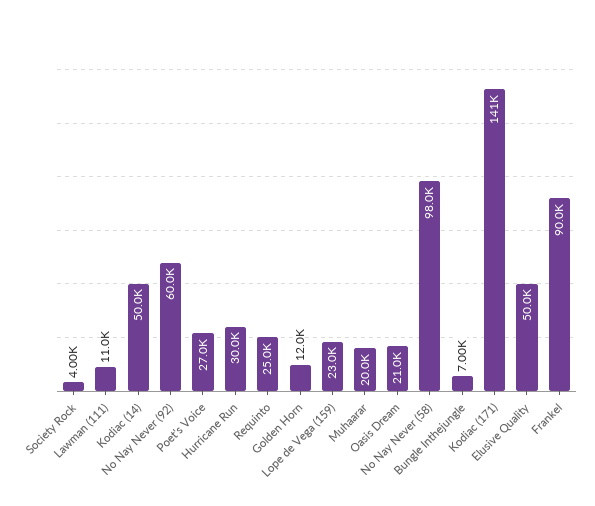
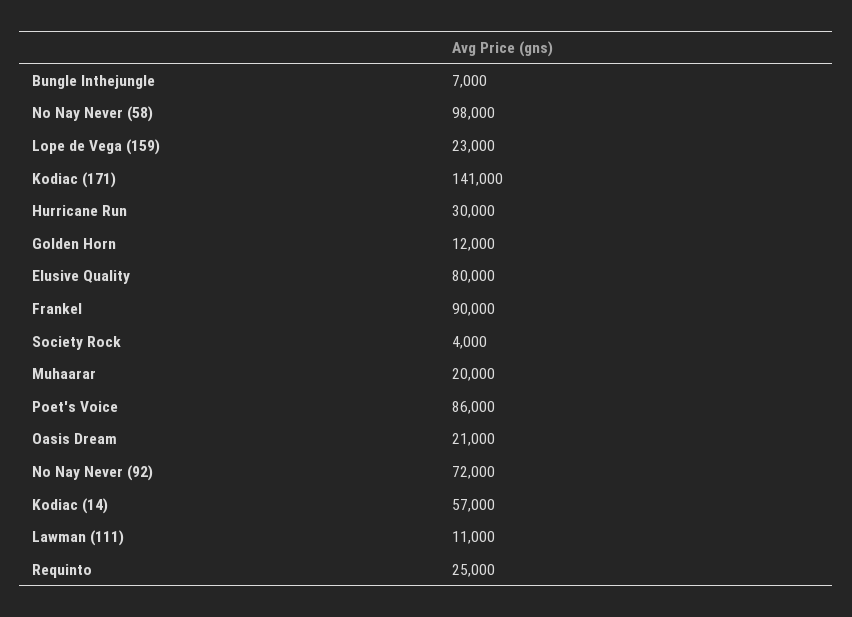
Kodiac (14): 50000 -> 57000
No Nay Never (92): 60000 -> 72000
Poet's Voice: 27000 -> 86000
Elusive Quality: 50000 -> 80000

